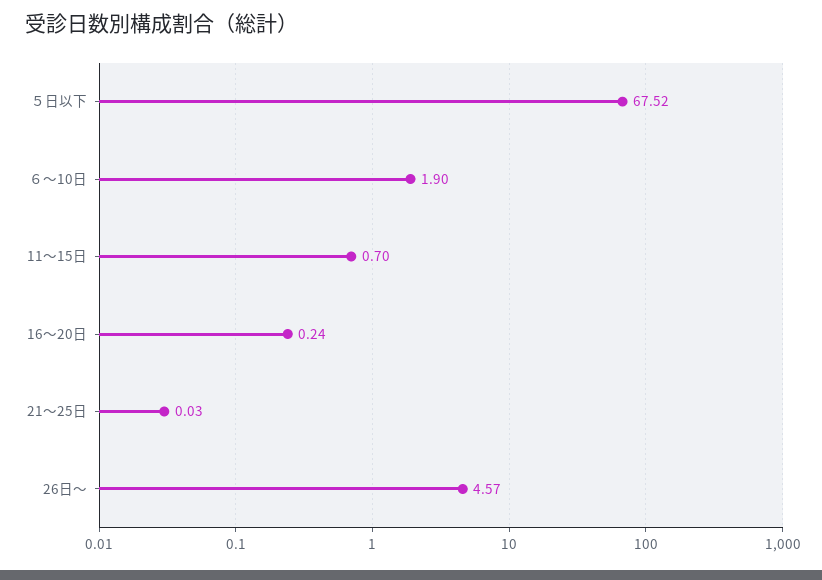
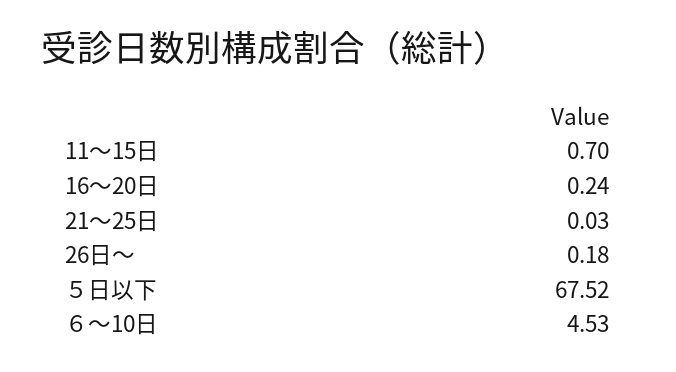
６～10日: 1.9 -> 4.53
26日～: 4.57 -> 0.18

